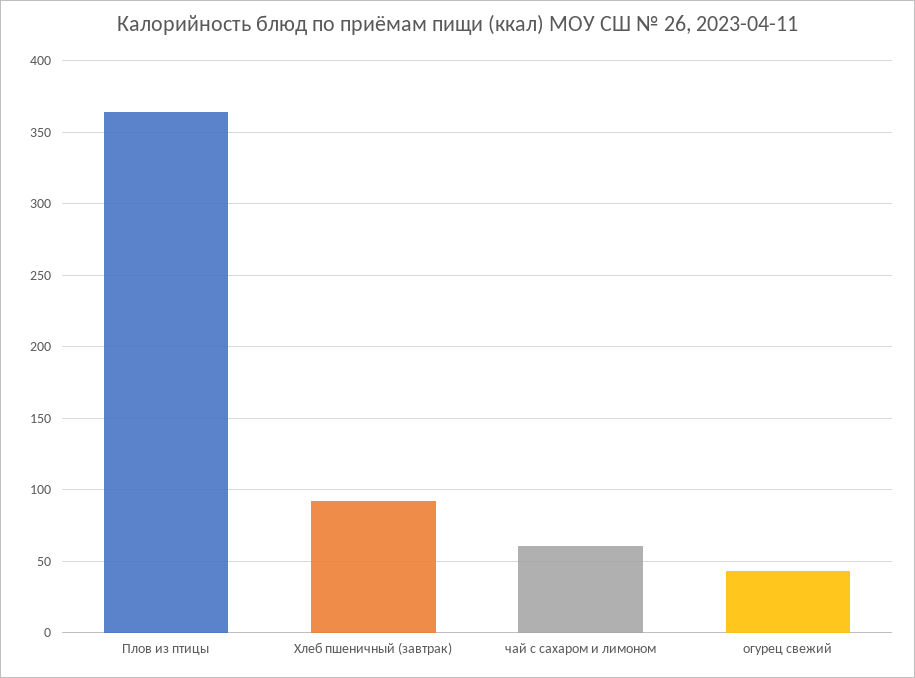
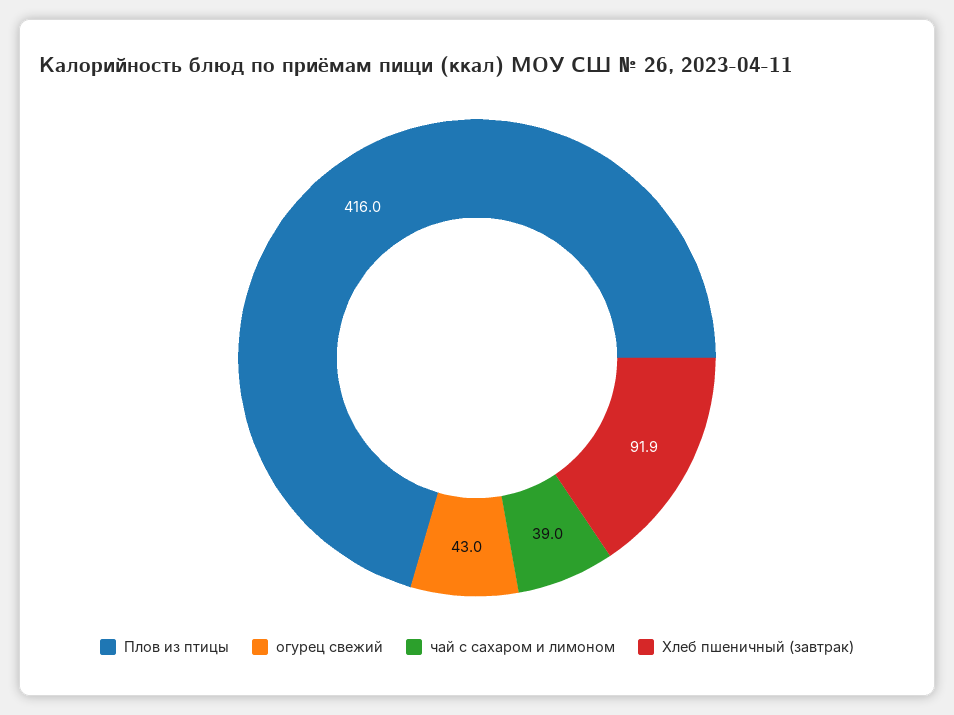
Плов из птицы: 365 -> 416
чай с сахаром и лимоном: 60 -> 39

